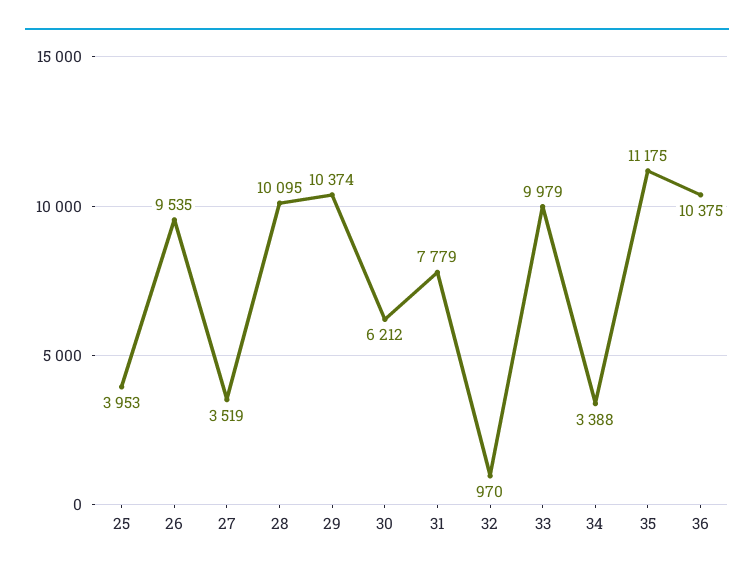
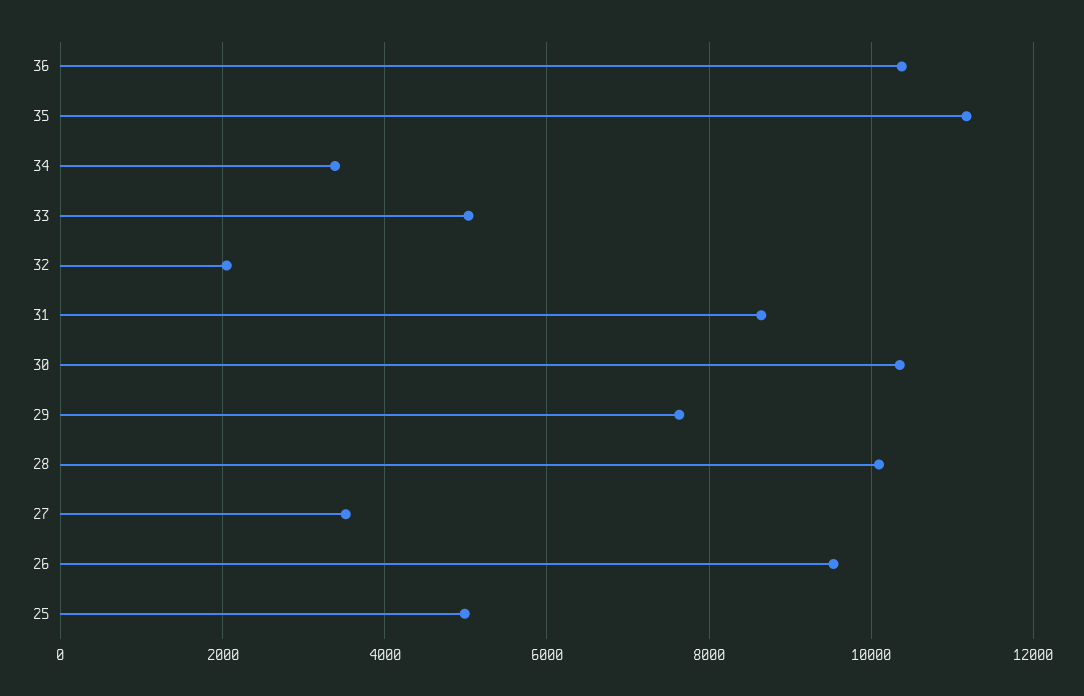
25: 3953 -> 5000
29: 10374 -> 7600
30: 6212 -> 10400
31: 7779 -> 8600
32: 970 -> 2000
33: 9979 -> 5000

